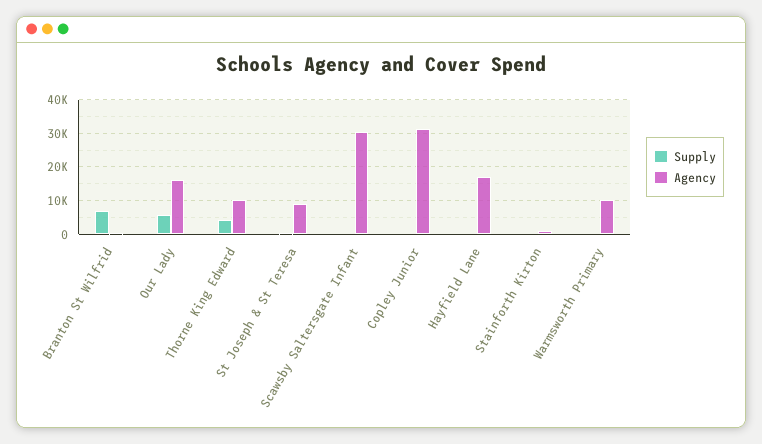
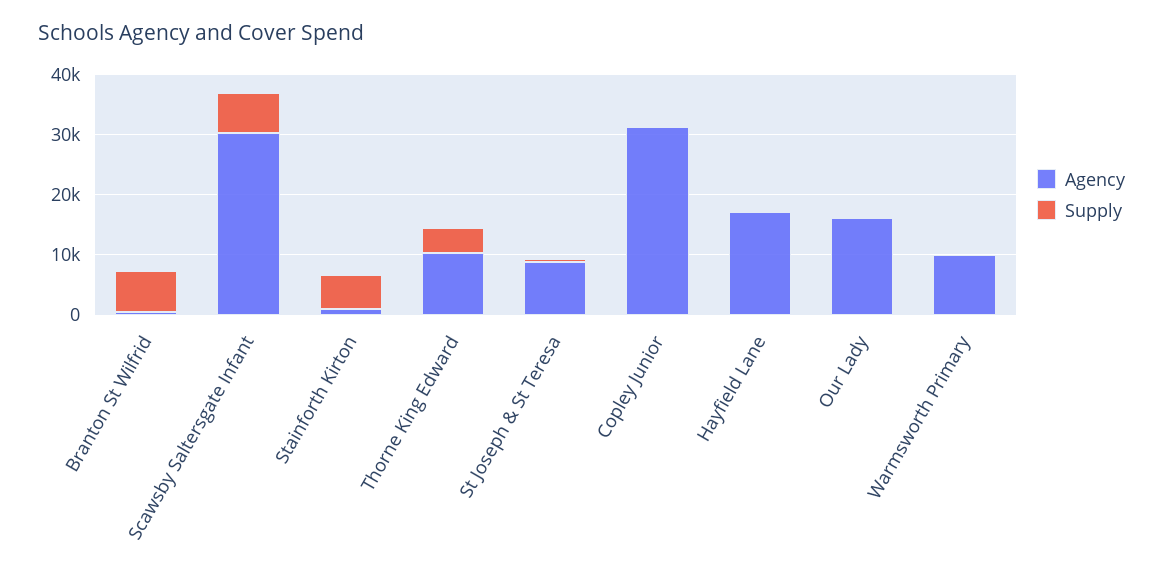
Supply, Our Lady: 6000 -> 0
Supply, Scawsby Saltersgate Infant: 0 -> 6000
Supply, Stainforth Kirton: 0 -> 6000

